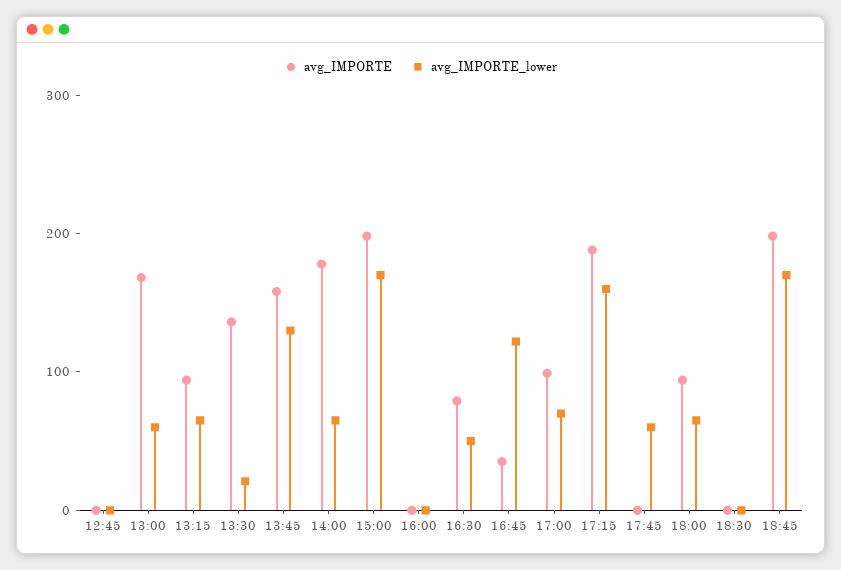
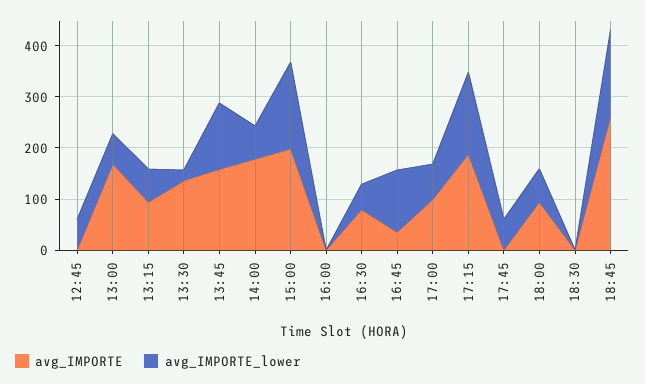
avg_IMPORTE_lower, 12:45: 0 -> 60
avg_IMPORTE, 18:45: 200 -> 260

